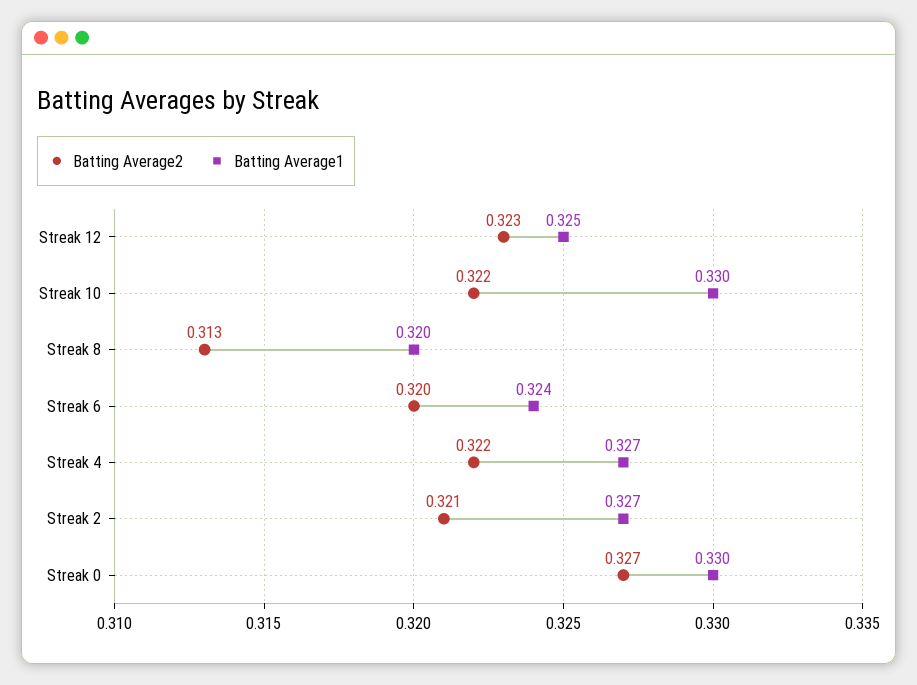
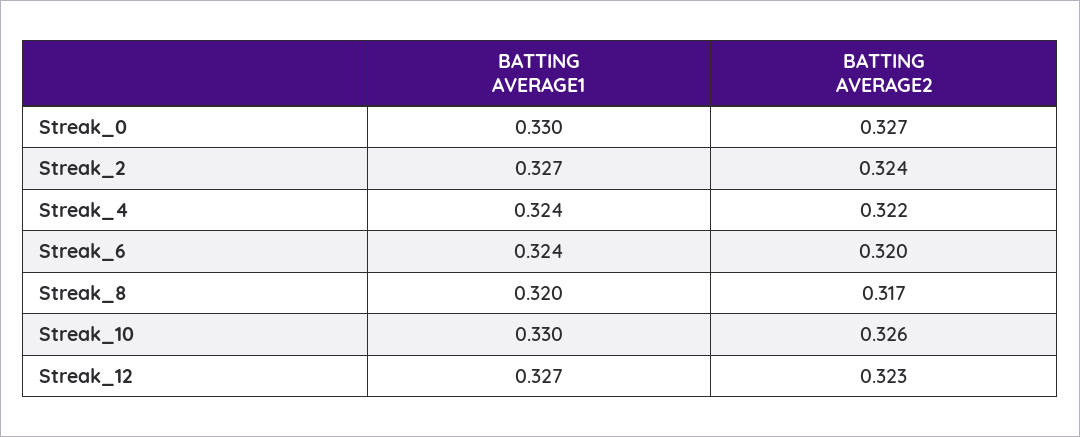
Batting Average1, Streak 12: 0.325 -> 0.327
Batting Average2, Streak 10: 0.322 -> 0.326
Batting Average2, Streak 8: 0.313 -> 0.317
Batting Average1, Streak 4: 0.327 -> 0.324
Batting Average2, Streak 2: 0.321 -> 0.324

